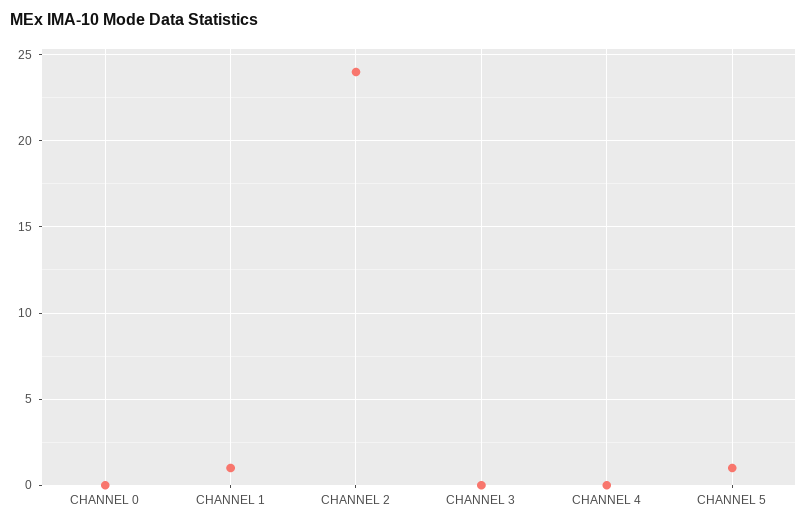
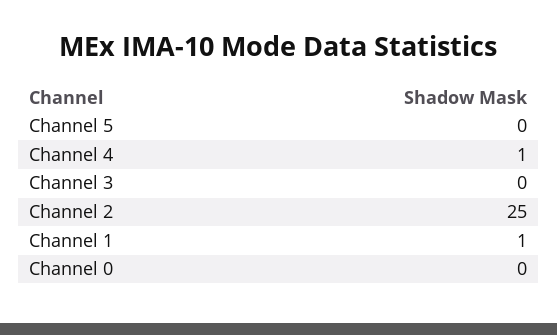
CHANNEL 2: 24 -> 25
CHANNEL 4: 0 -> 1
CHANNEL 5: 1 -> 0

